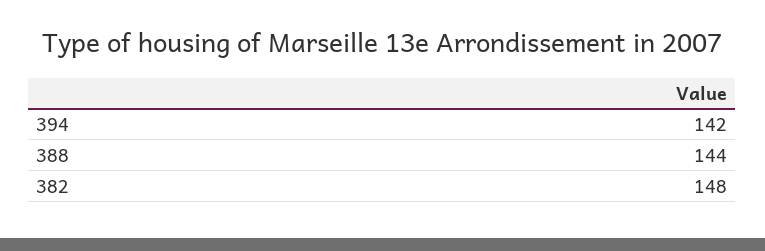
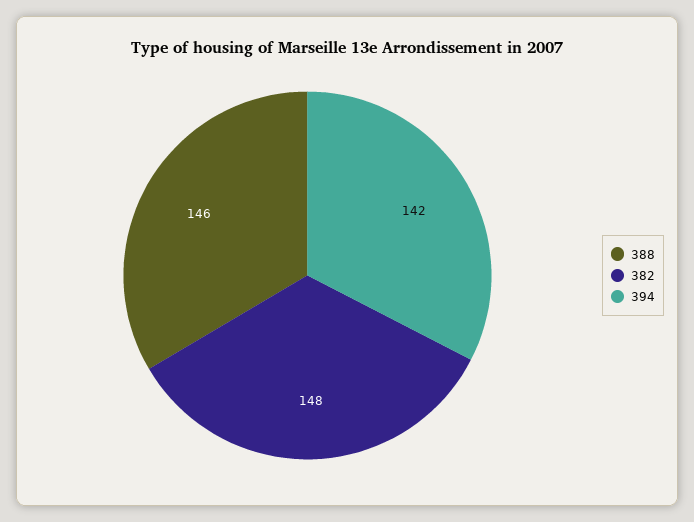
388: 144 -> 146

